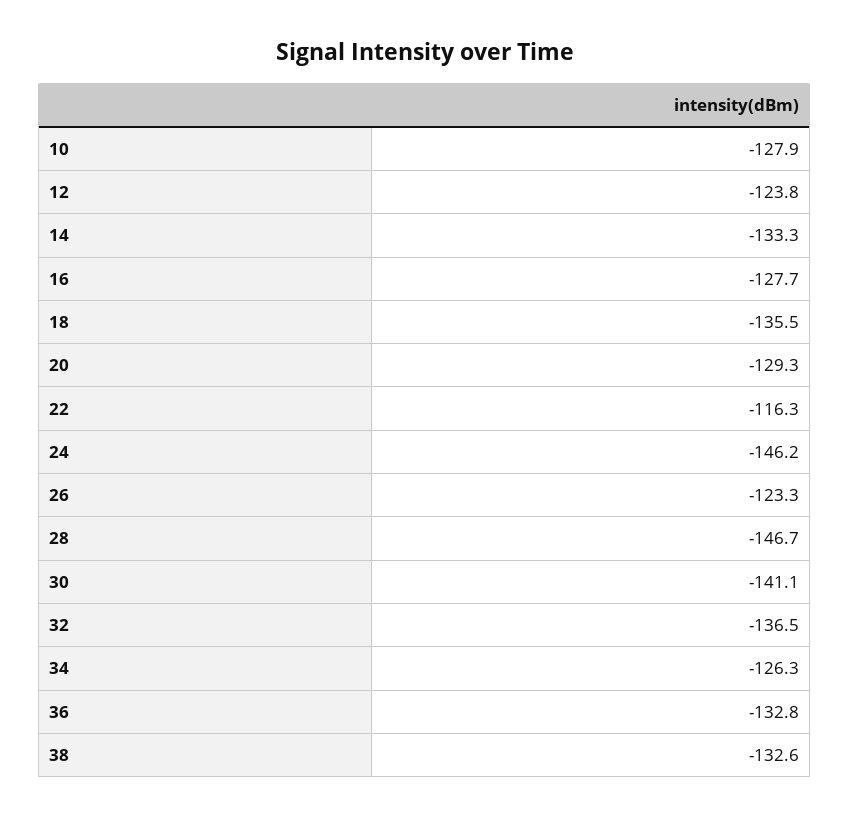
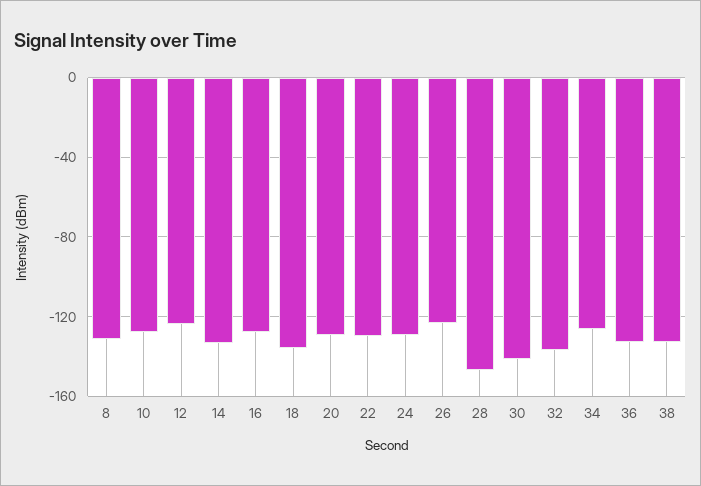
22: -116.3 -> -130
24: -146.2 -> -130
8: none -> -130

